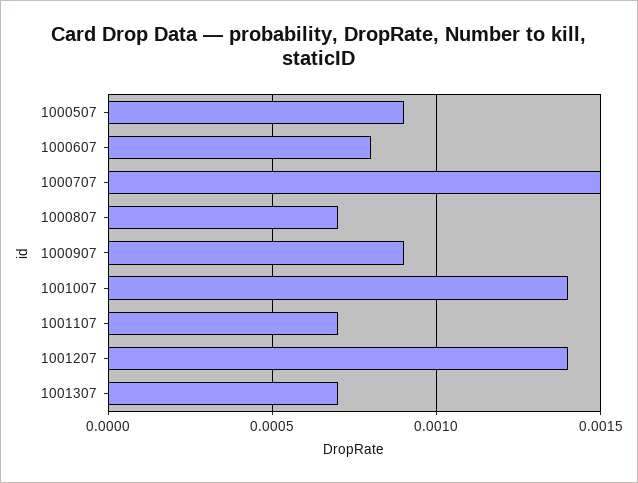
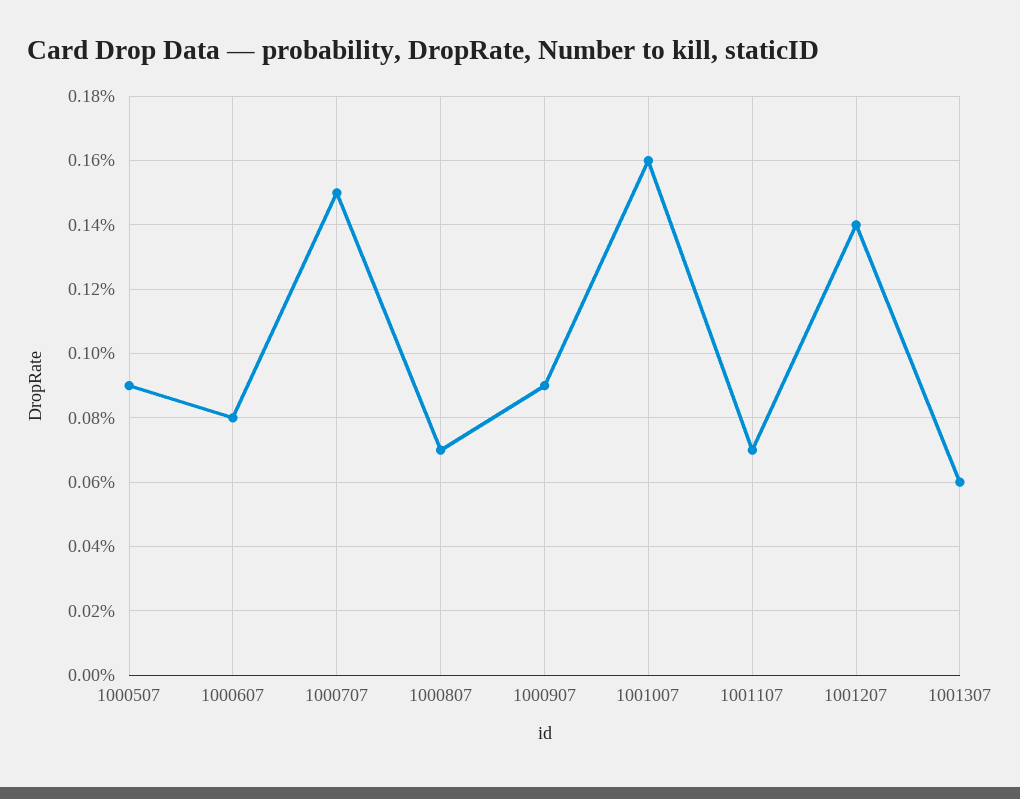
1001007: 0.0014 -> 0.0016
1001307: 0.0007 -> 0.0006

